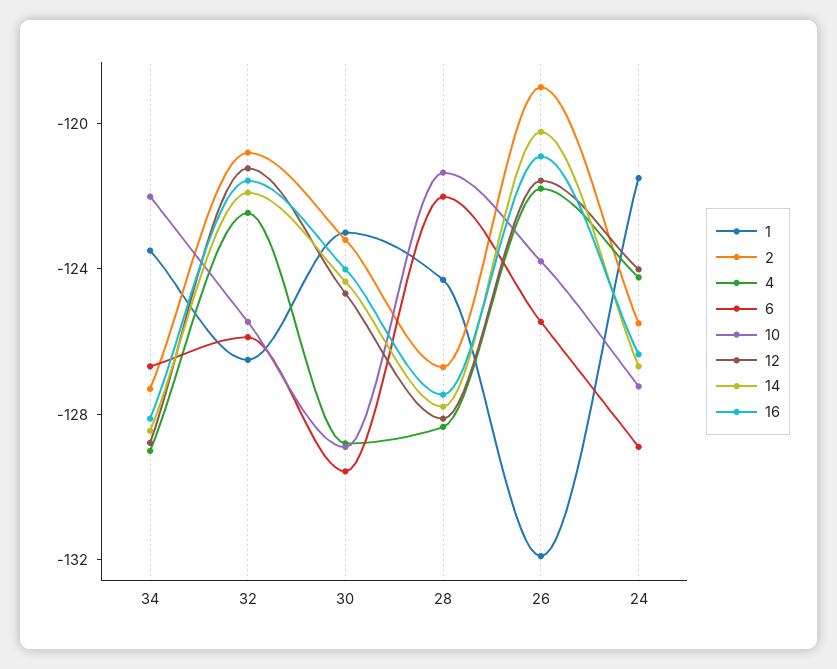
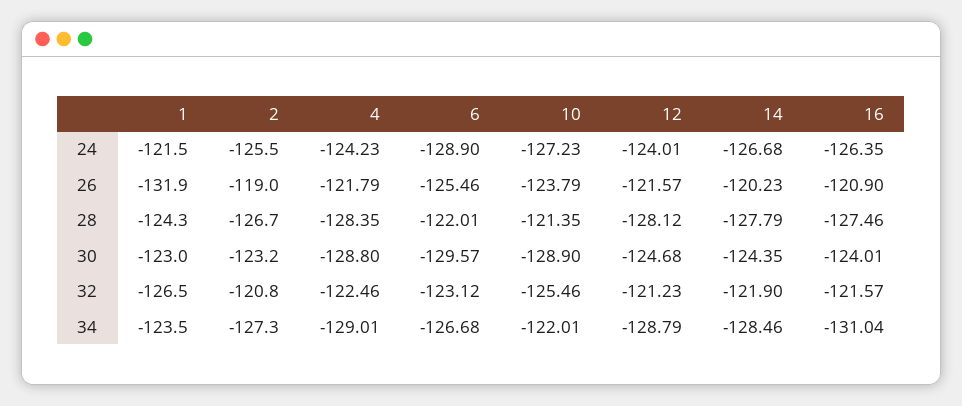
16, 34: -128 -> -131.04
6, 32: -126 -> -123.12

